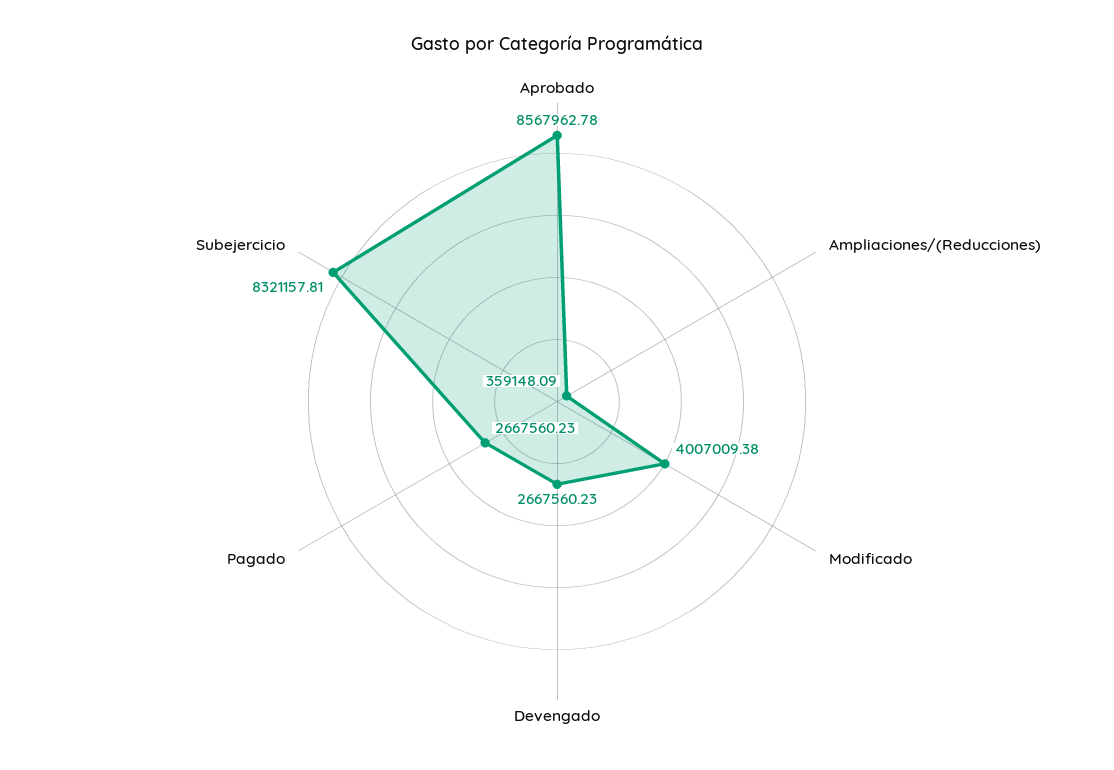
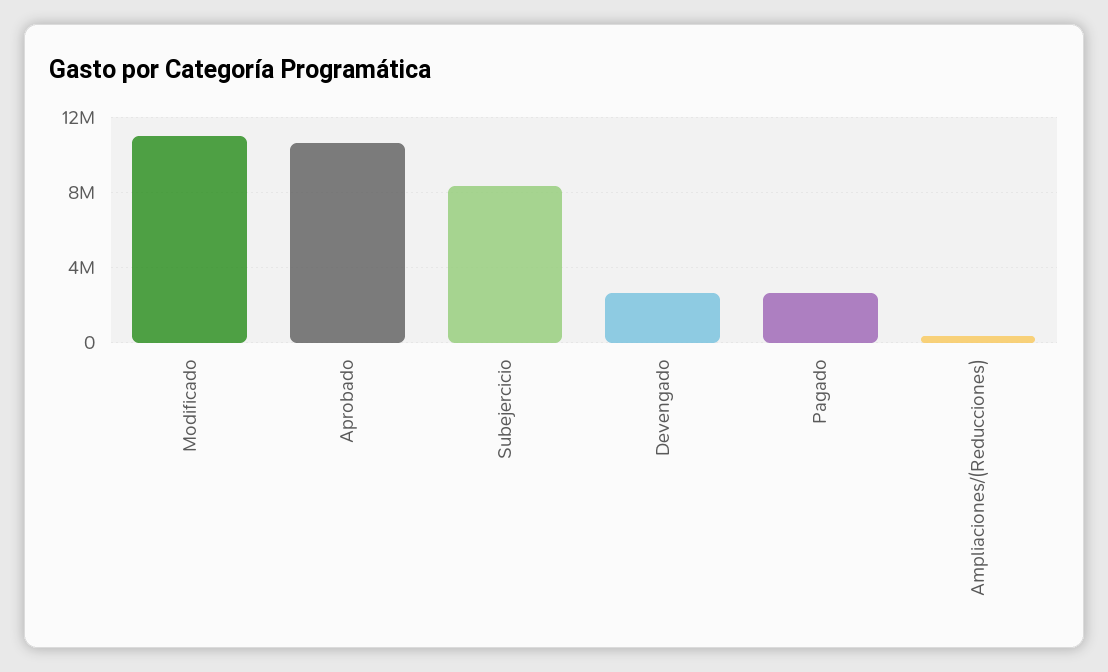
Aprobado: 8567962.78 -> 10500000
Modificado: 4007009.38 -> 11000000

